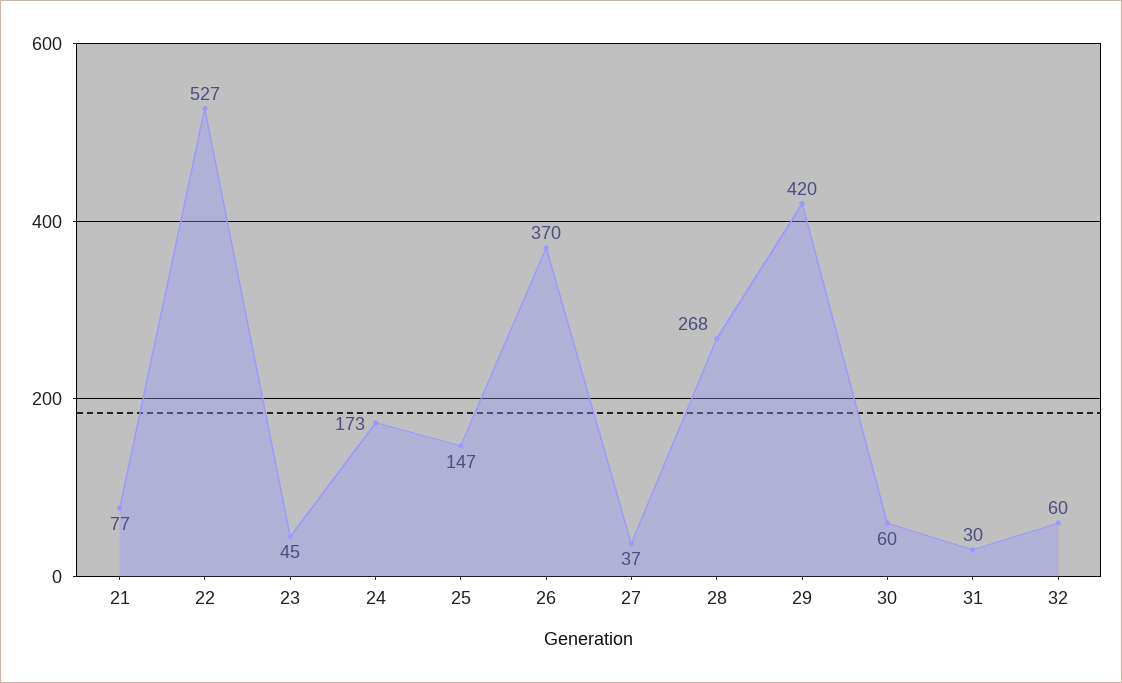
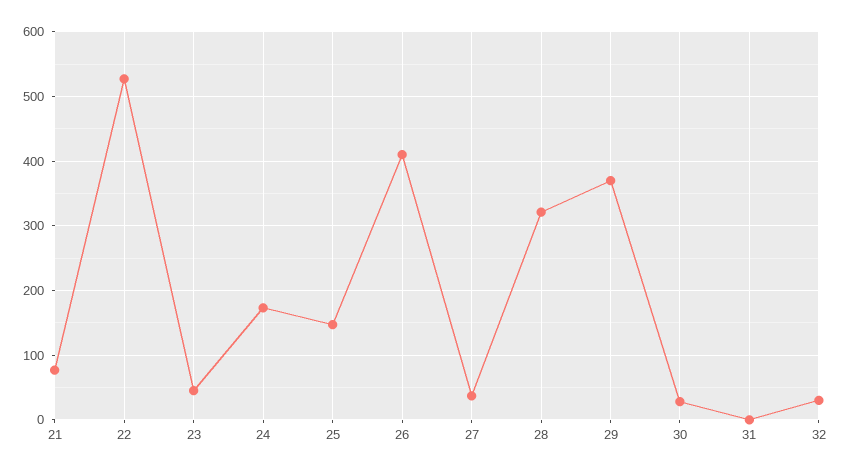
26: 370 -> 410
28: 268 -> 320
29: 420 -> 370
30: 60 -> 30
31: 30 -> 0
32: 60 -> 30

